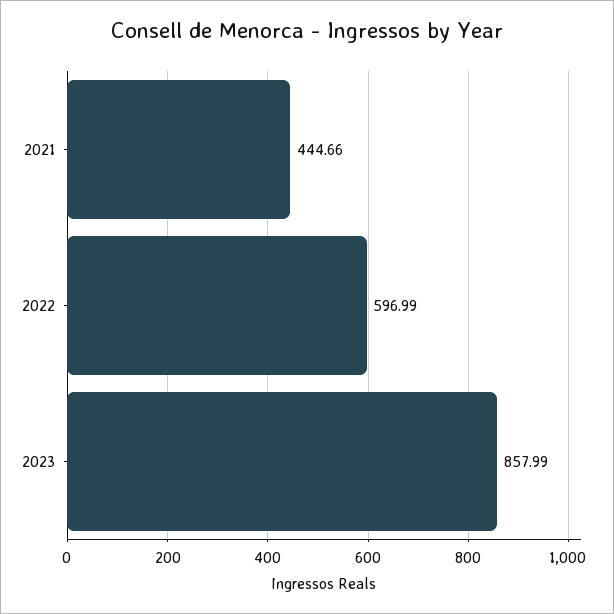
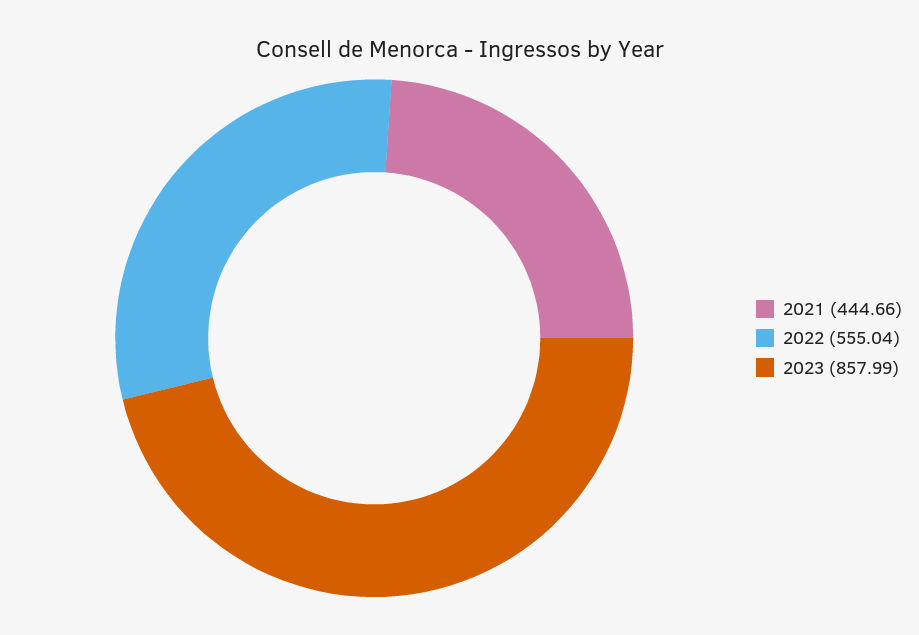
2022: 596.99 -> 555.04

